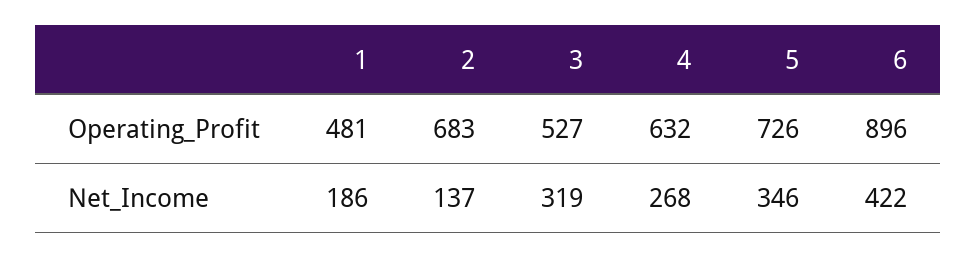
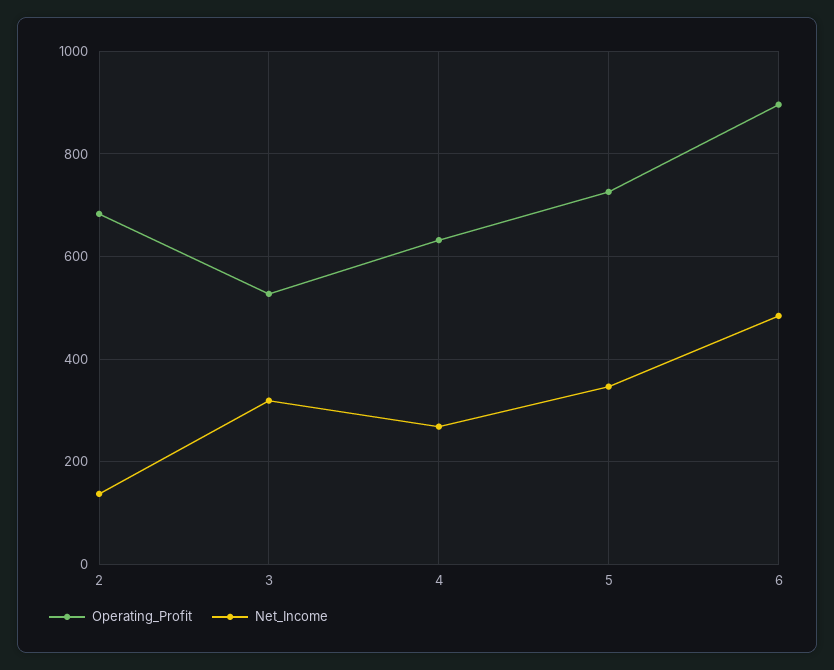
Operating_Profit, 1: 481 -> none
Net_Income, 1: 186 -> none
Net_Income, 6: 422 -> 480

